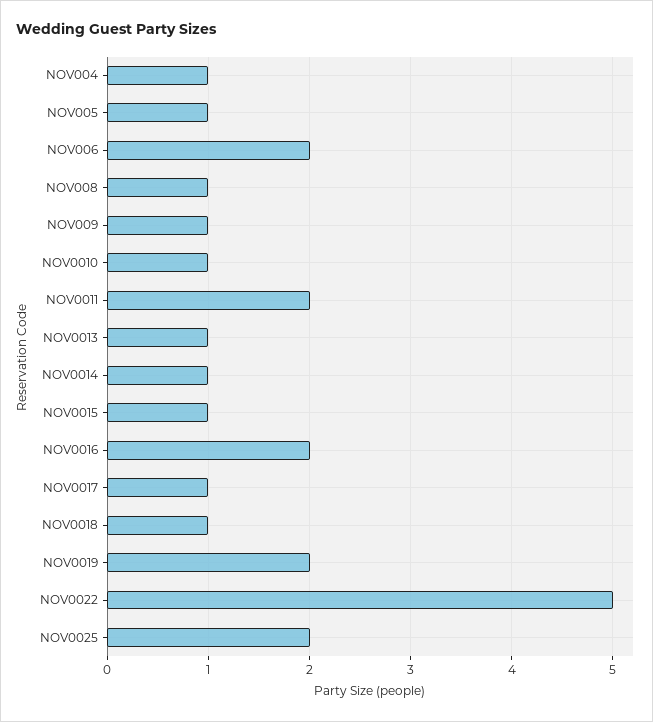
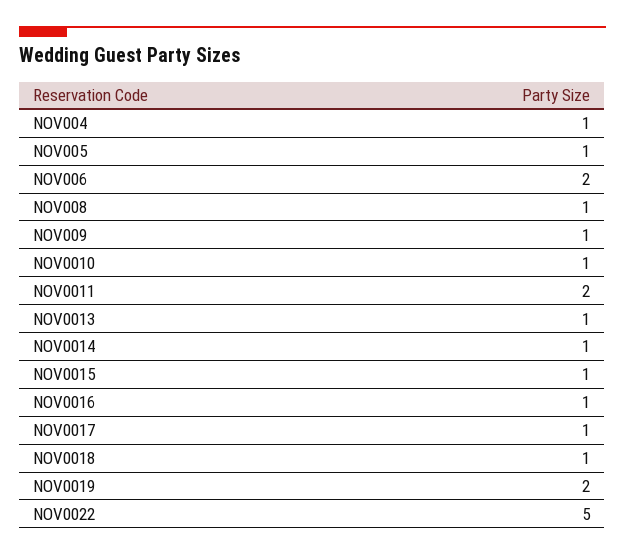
NOV0016: 2 -> 1
NOV0025: 2 -> none

